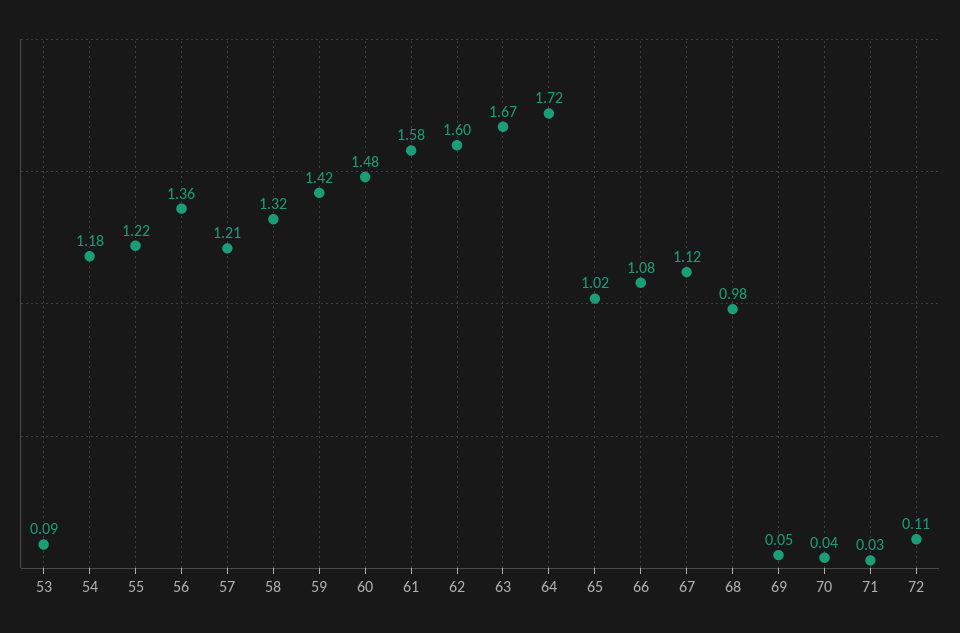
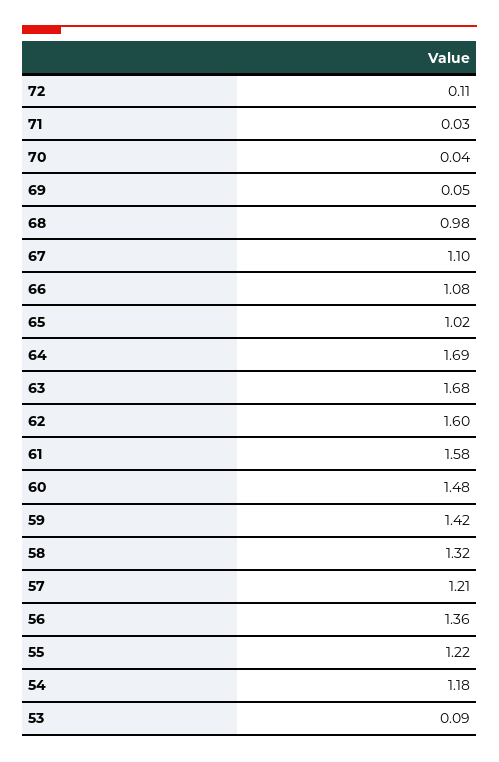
63: 1.67 -> 1.68
64: 1.72 -> 1.69
67: 1.12 -> 1.1

